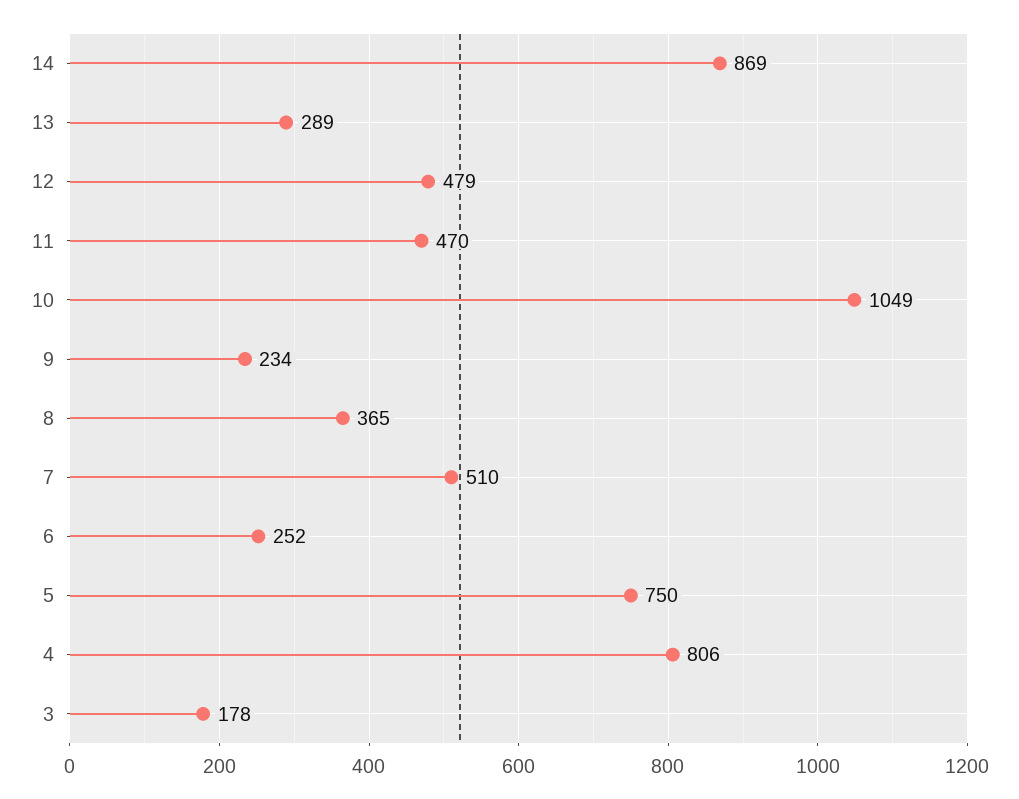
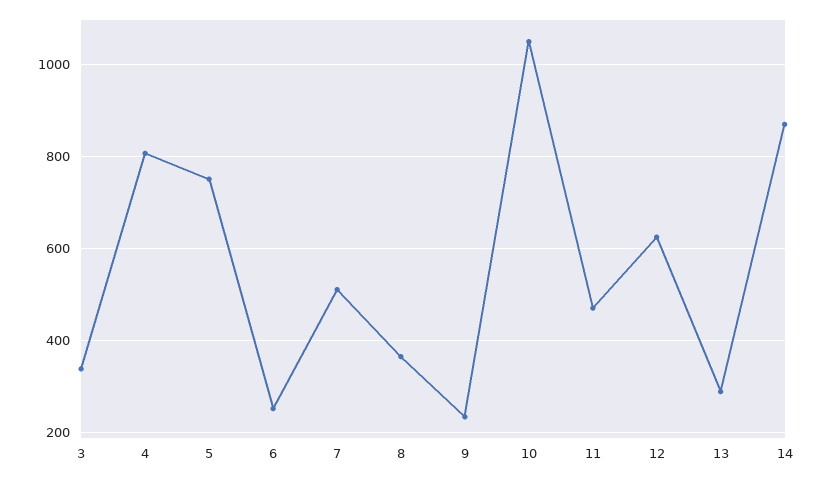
12: 479 -> 620
3: 178 -> 340

